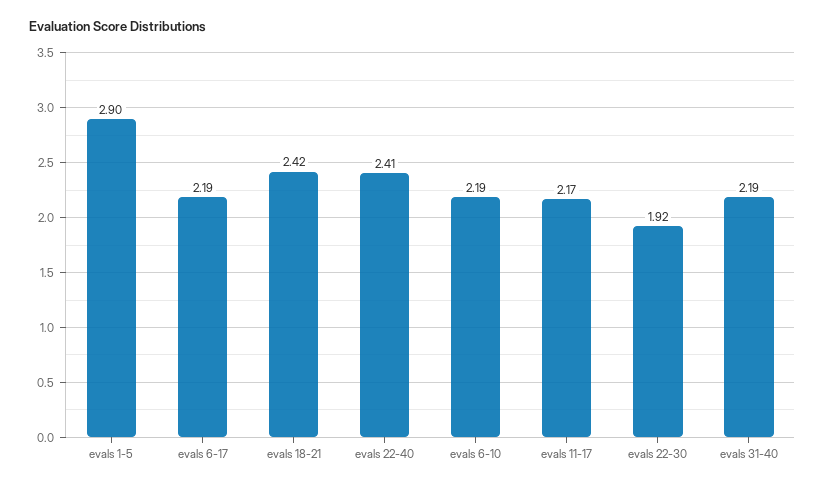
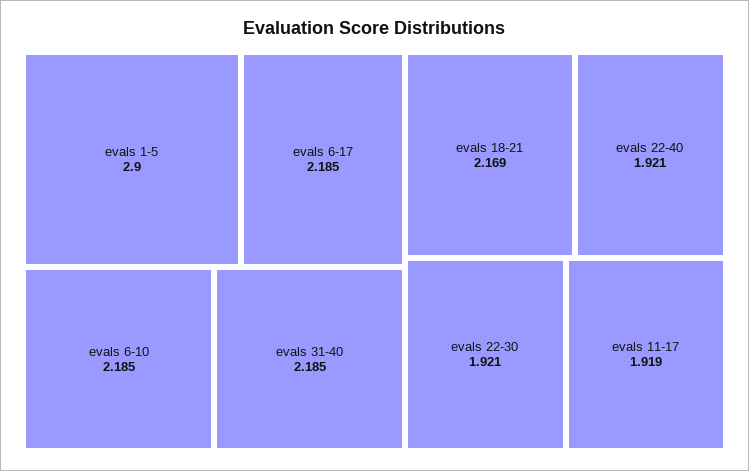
evals 18-21: 2.42 -> 2.169
evals 22-40: 2.41 -> 1.921
evals 11-17: 2.17 -> 1.919

